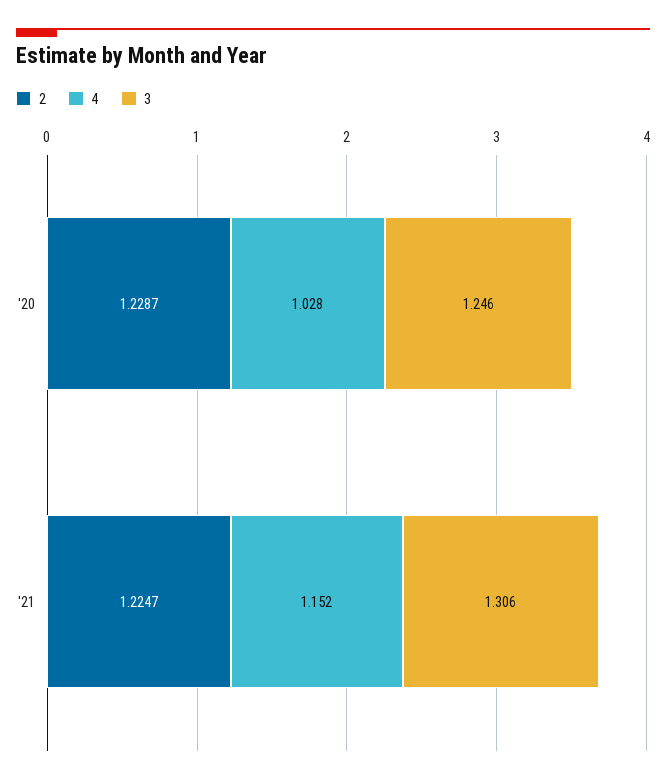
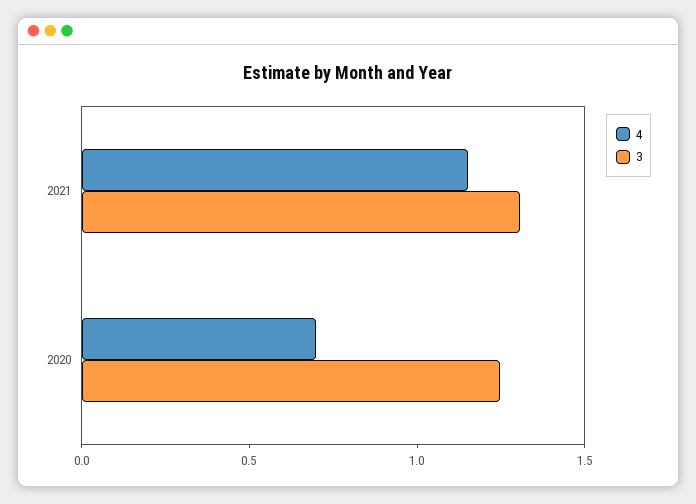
2, '20: 1.2287 -> none
4, '20: 1.028 -> 0.7
2, '21: 1.2247 -> none

